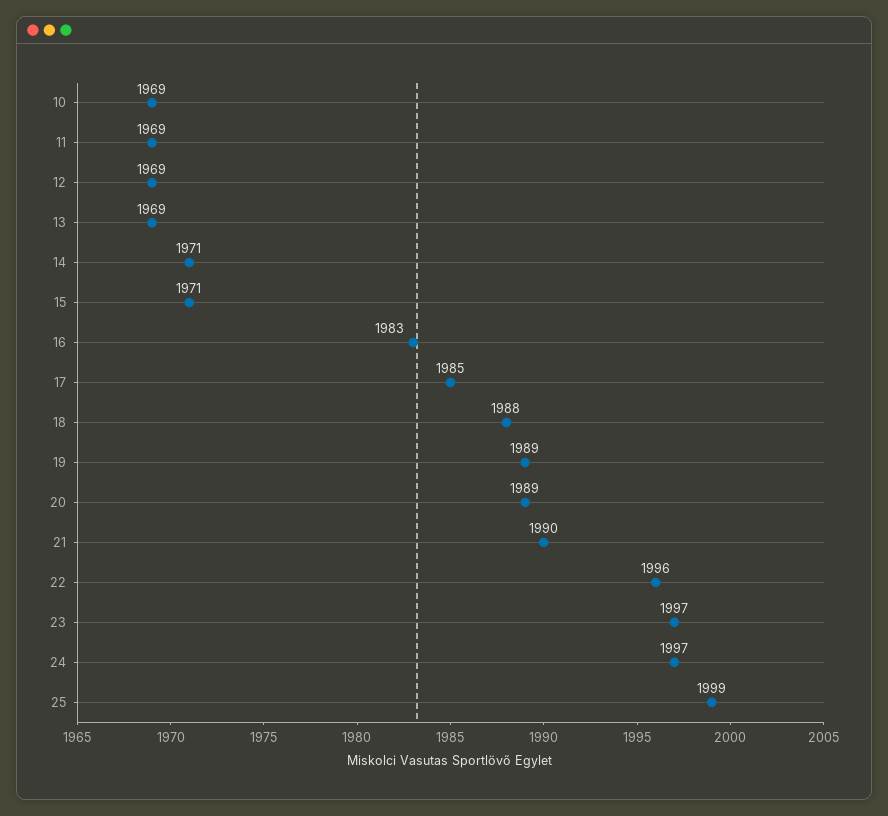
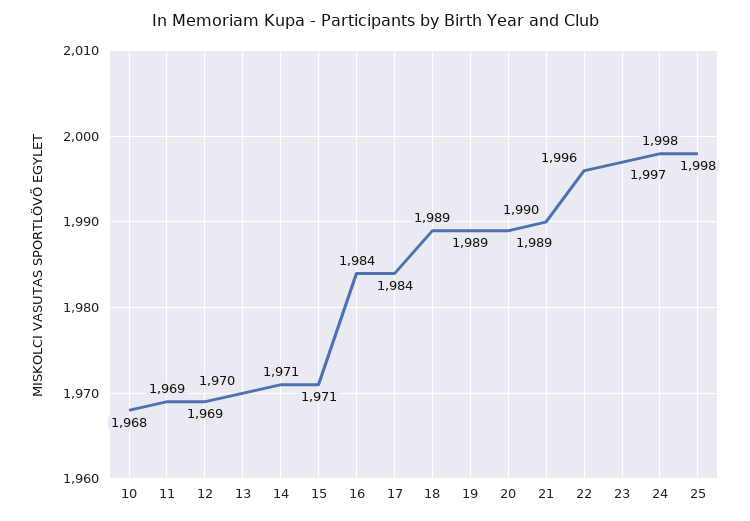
10: 1969 -> 1968
13: 1969 -> 1970
16: 1983 -> 1984
17: 1985 -> 1984
18: 1988 -> 1989
24: 1997 -> 1998
25: 1999 -> 1998

